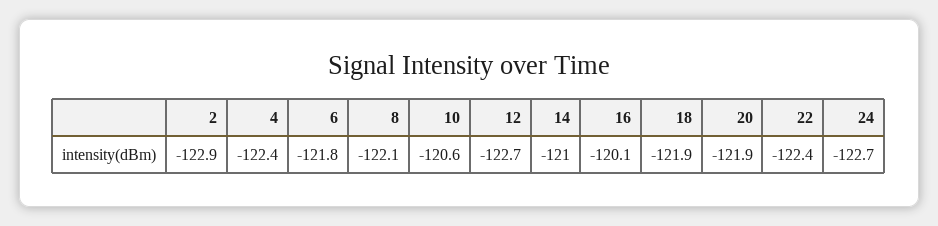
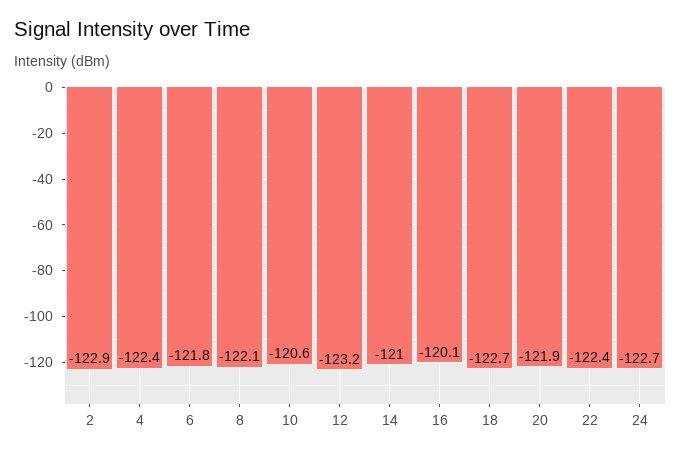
12: -122.7 -> -123.2
18: -121.9 -> -122.7

